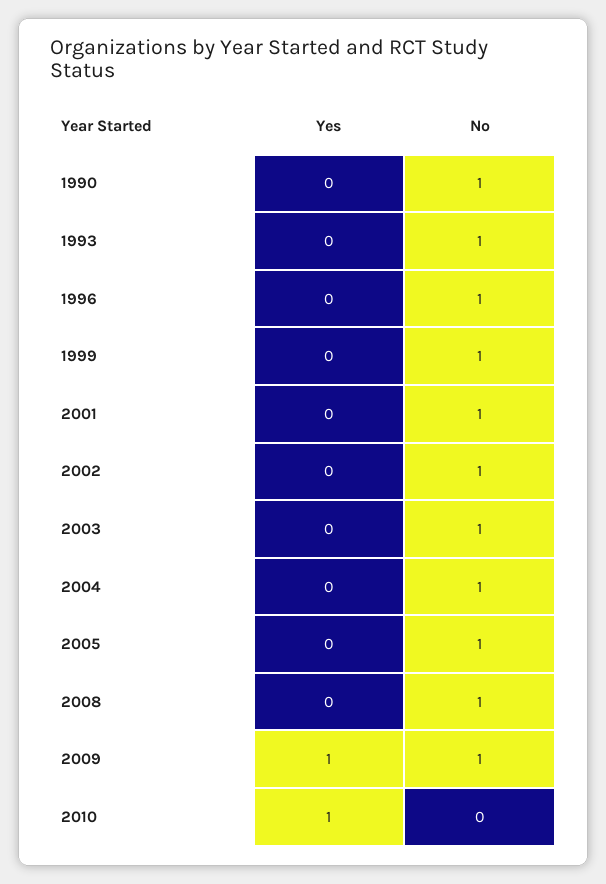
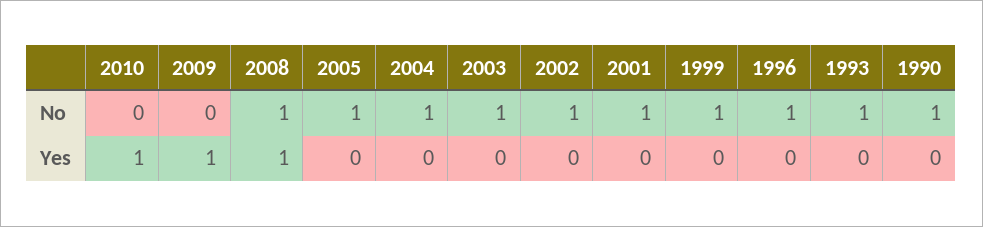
Yes, 2008: 0 -> 1
No, 2009: 1 -> 0

